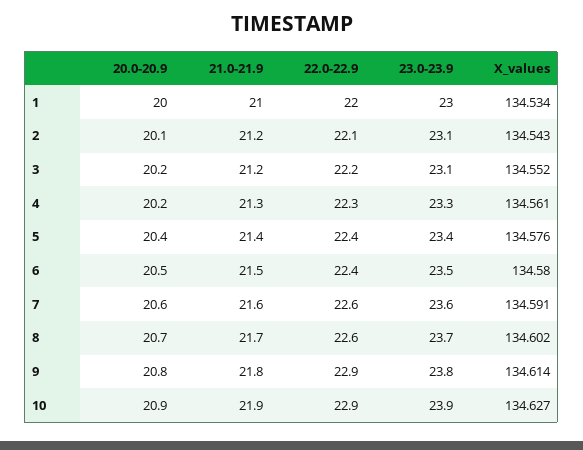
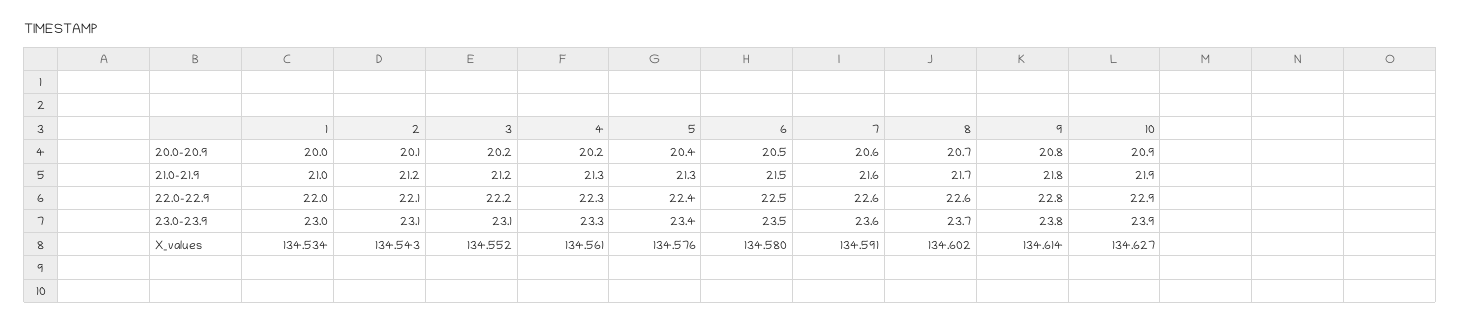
21.0-21.9, 5: 21.4 -> 21.3
22.0-22.9, 6: 22.4 -> 22.5
22.0-22.9, 9: 22.9 -> 22.8

